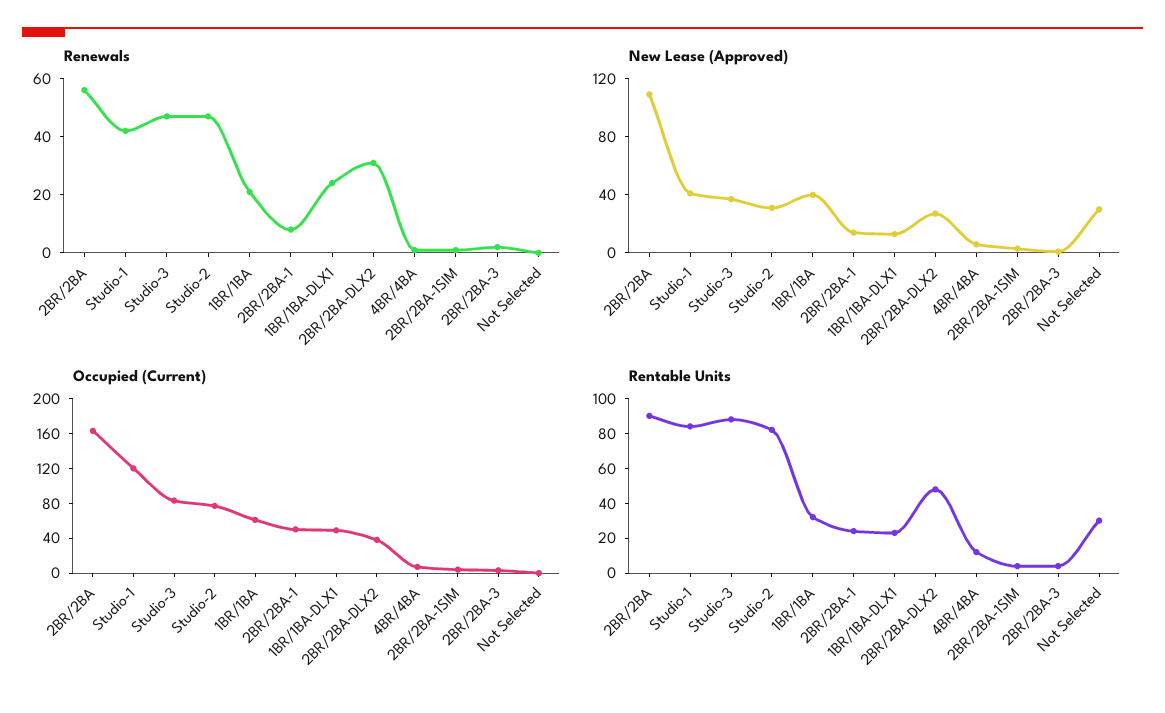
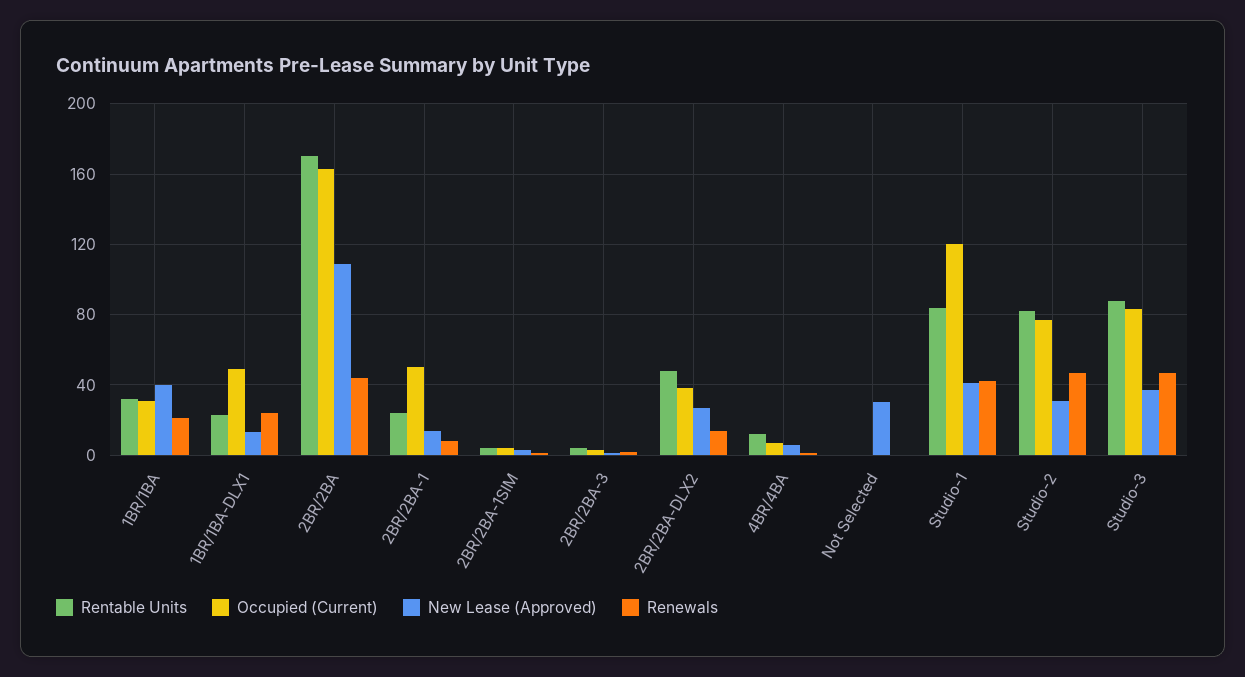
Renewals, 2BR/2BA: 55 -> 45
Renewals, 2BR/2BA-DLX2: 30 -> 15
Occupied (Current), 1BR/1BA: 60 -> 30
Rentable Units, 2BR/2BA: 90 -> 170
Rentable Units, Not Selected: 30 -> 0

